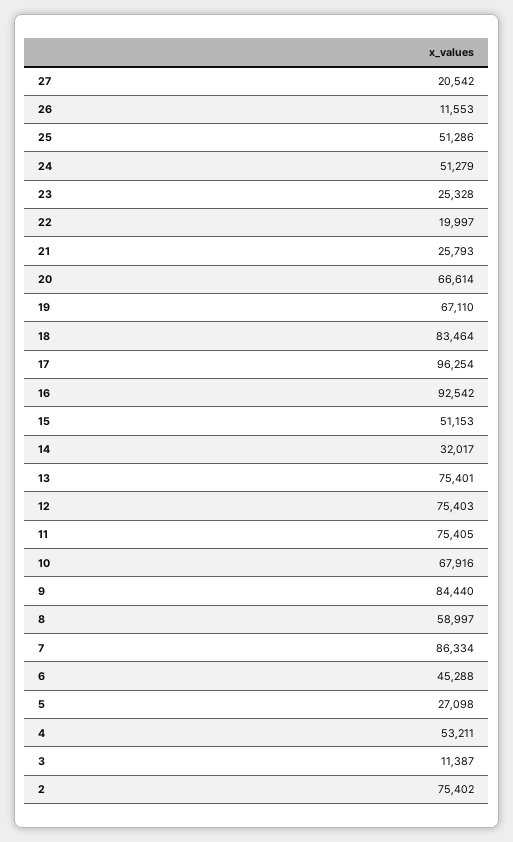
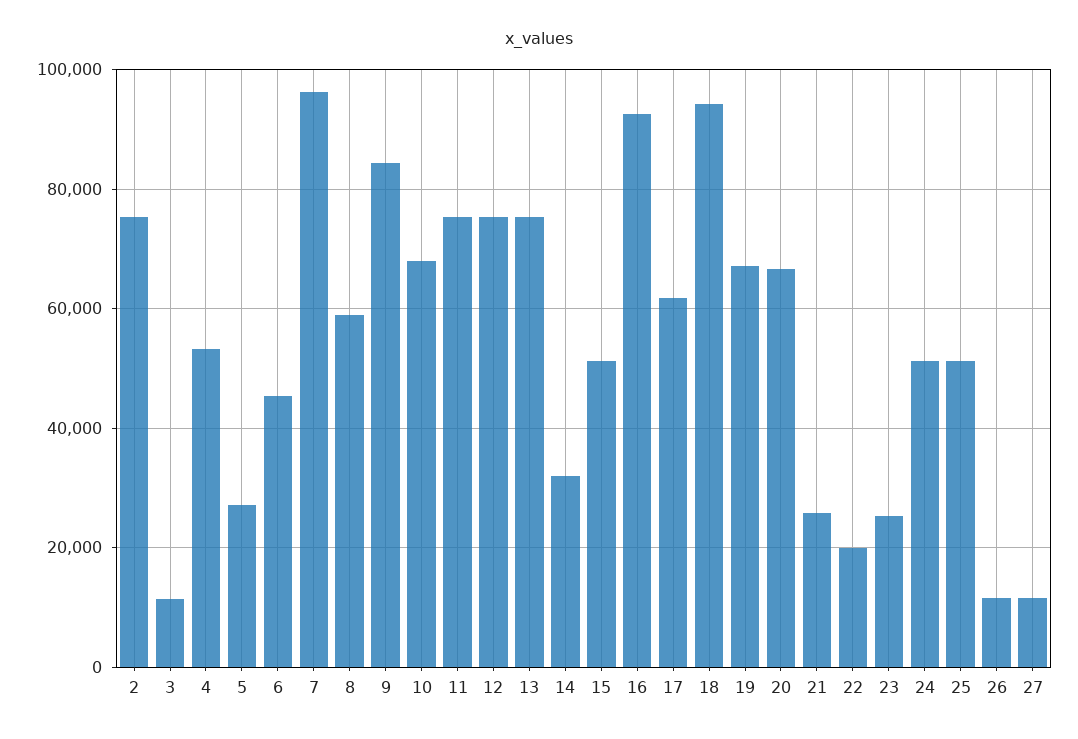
27: 20542 -> 12000
18: 83464 -> 94000
17: 96254 -> 62000
7: 86334 -> 96000

